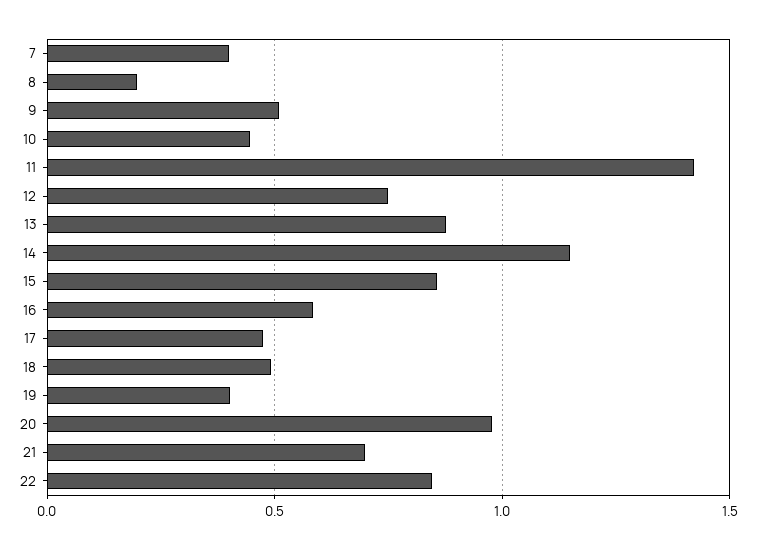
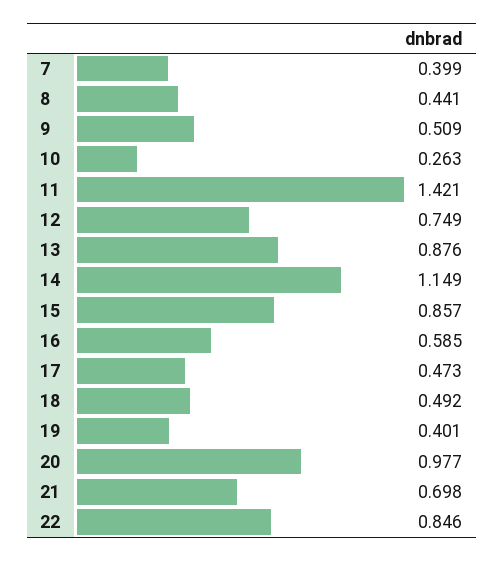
8: 0.2 -> 0.441
10: 0.45 -> 0.263

